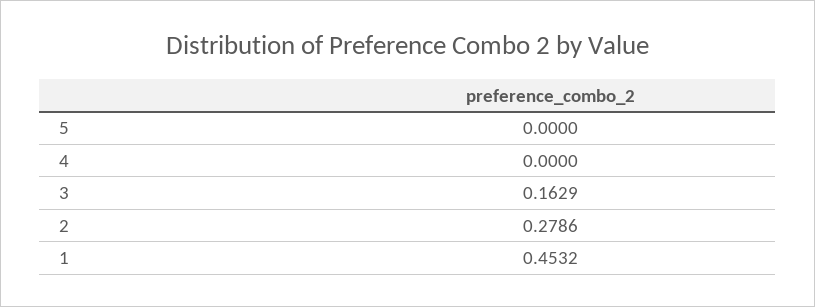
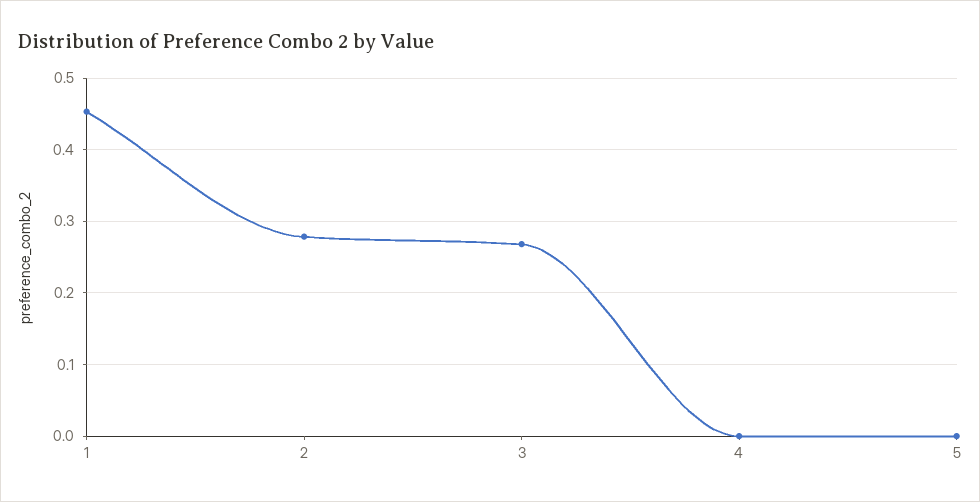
3: 0.1629 -> 0.27

